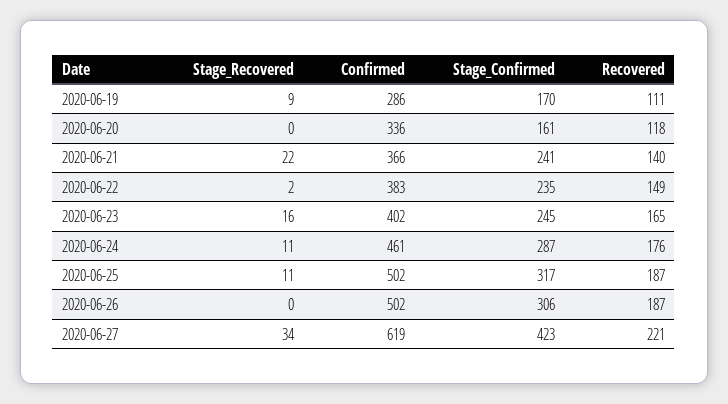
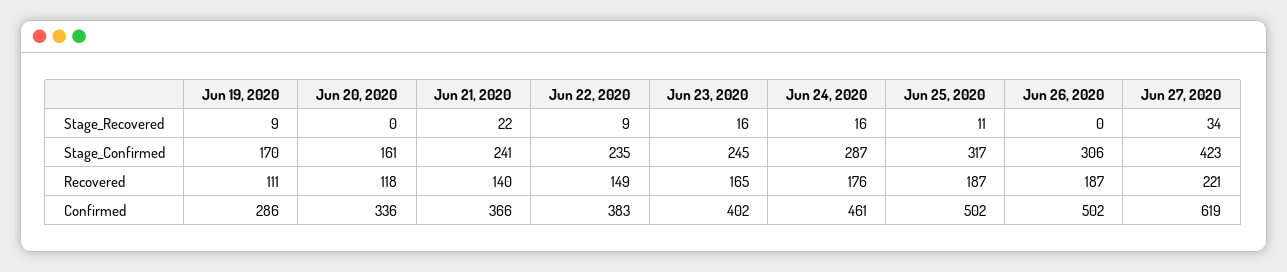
Stage_Recovered, 2020-06-22: 2 -> 9
Stage_Recovered, 2020-06-24: 11 -> 16

